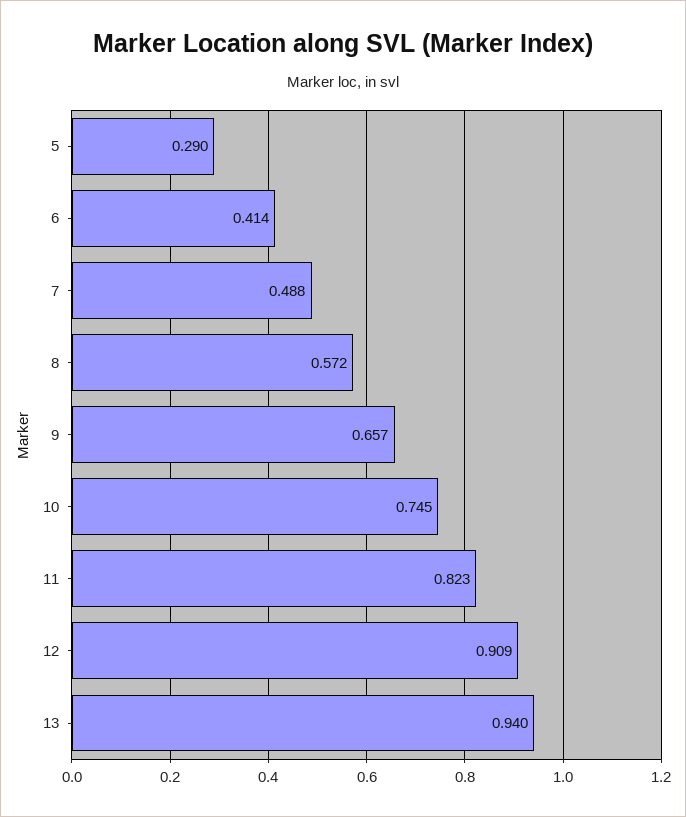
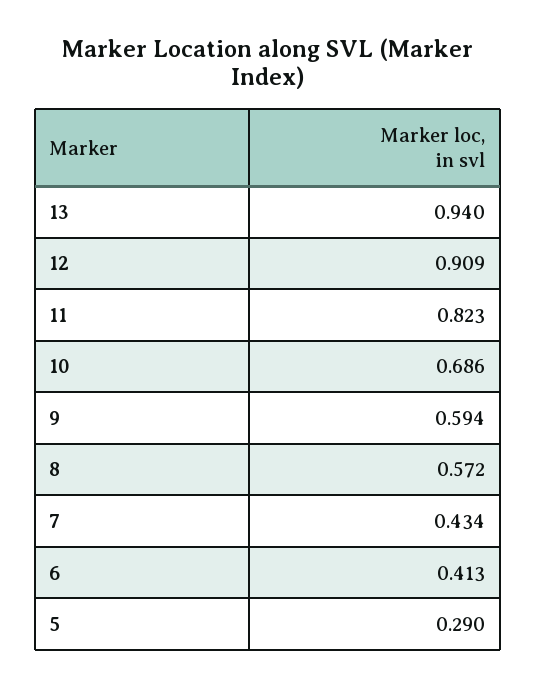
6: 0.414 -> 0.413
7: 0.488 -> 0.434
9: 0.657 -> 0.594
10: 0.745 -> 0.686

